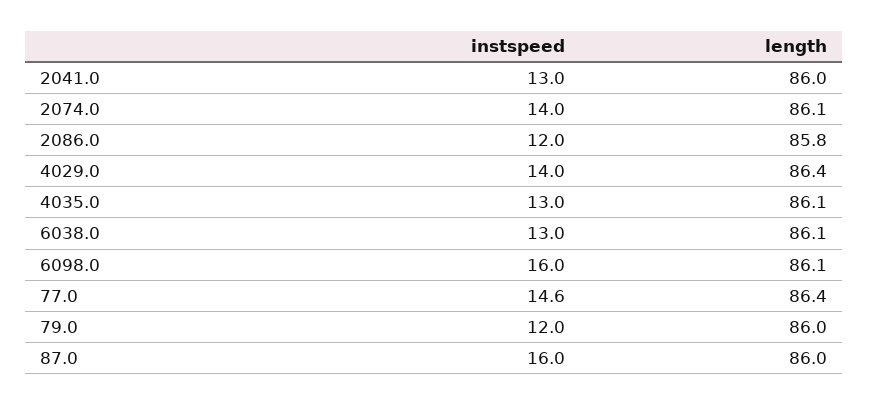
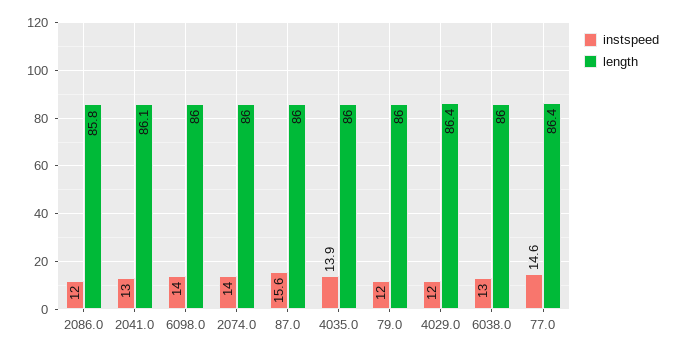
length, 2041.0: 86 -> 86.1
length, 2074.0: 86.1 -> 86
instspeed, 4029.0: 14 -> 12
instspeed, 4035.0: 13 -> 13.9
length, 4035.0: 86.1 -> 86
length, 6038.0: 86.1 -> 86
instspeed, 6098.0: 16 -> 14
length, 6098.0: 86.1 -> 86
instspeed, 87.0: 16 -> 15.6

